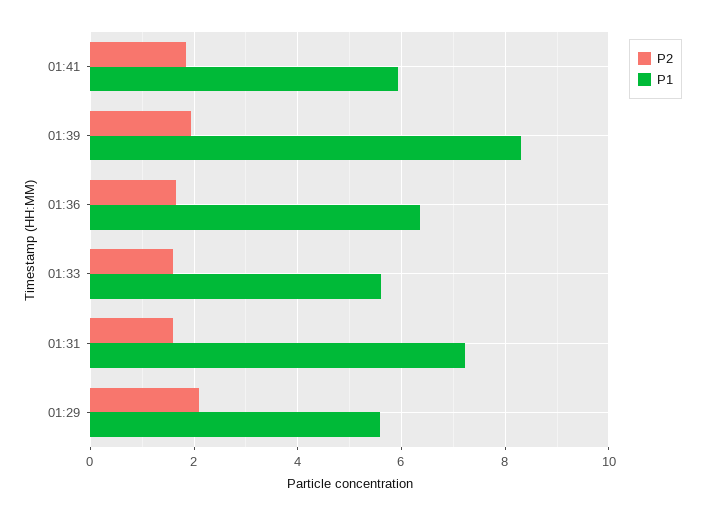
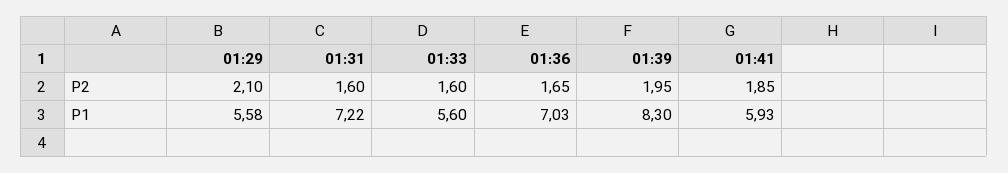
P1, 01:36: 6.4 -> 7.03

